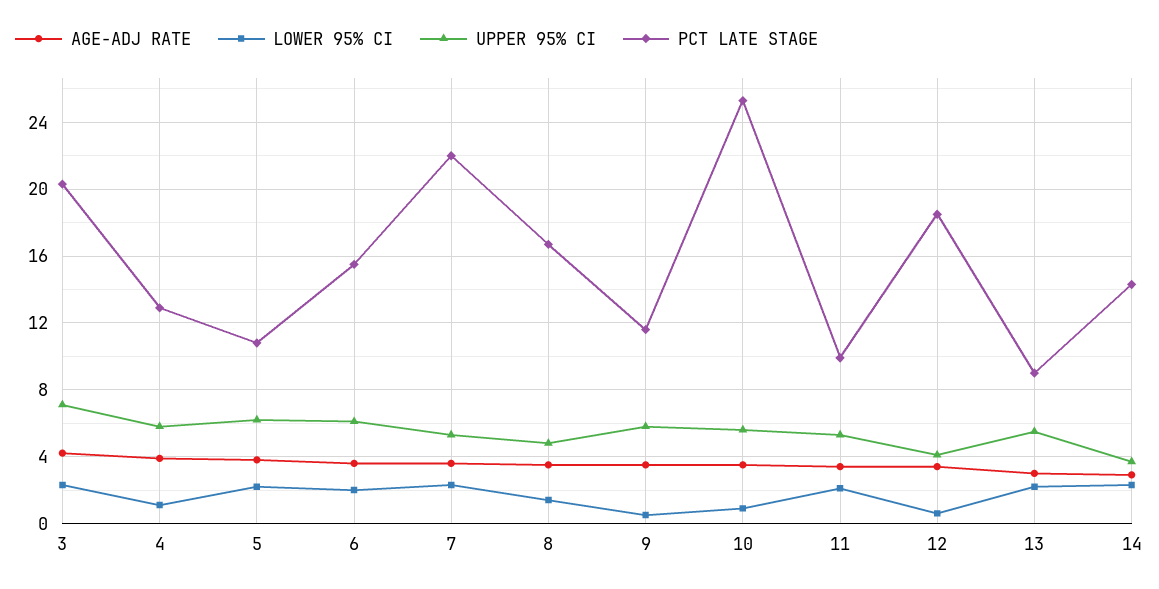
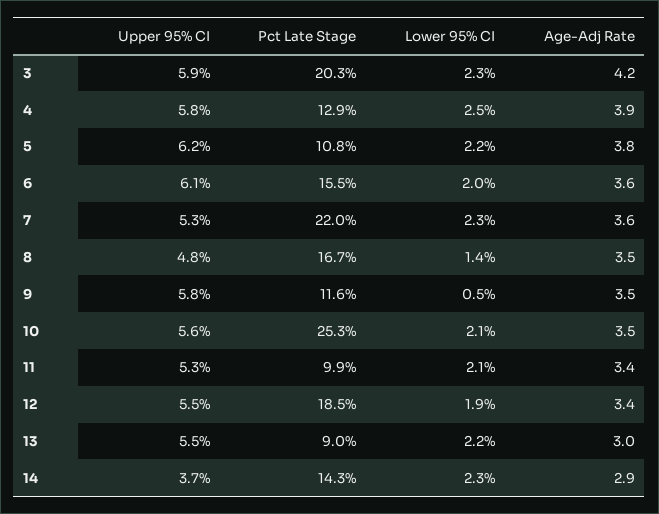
UPPER 95% CI, 3: 7 -> 5.9
LOWER 95% CI, 4: 1 -> 2.5
LOWER 95% CI, 10: 1 -> 2.1
LOWER 95% CI, 12: 0.5 -> 1.9
UPPER 95% CI, 12: 4 -> 5.5

